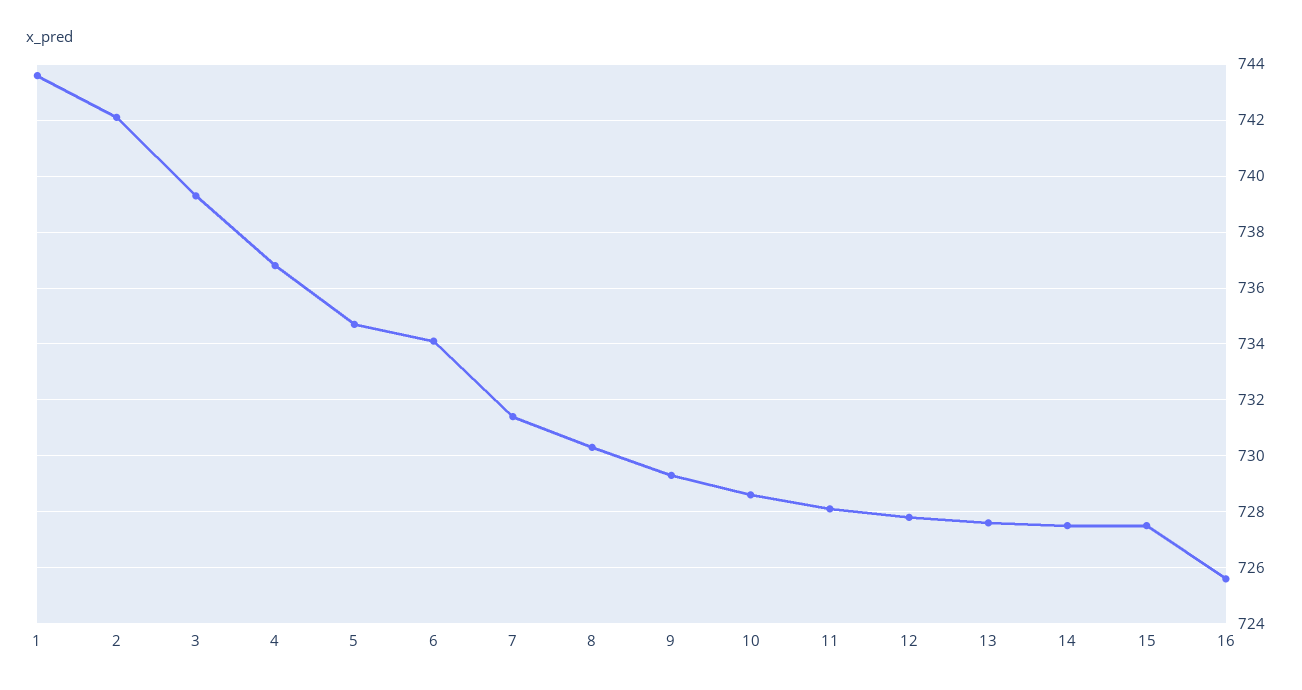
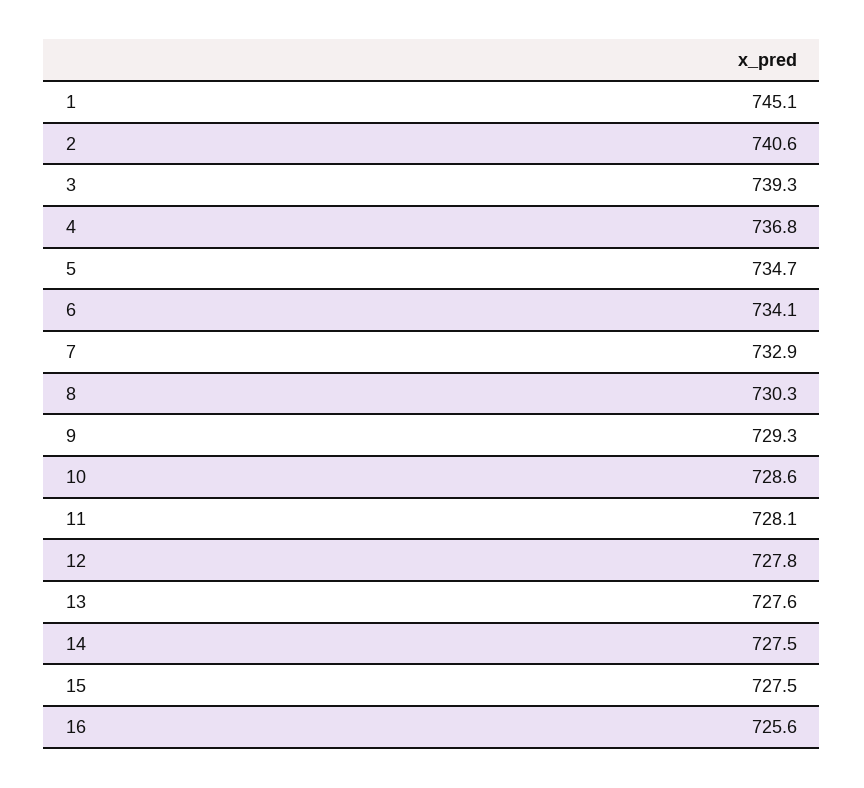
1: 743.5 -> 745.1
2: 742 -> 740.6
7: 731.5 -> 732.9

